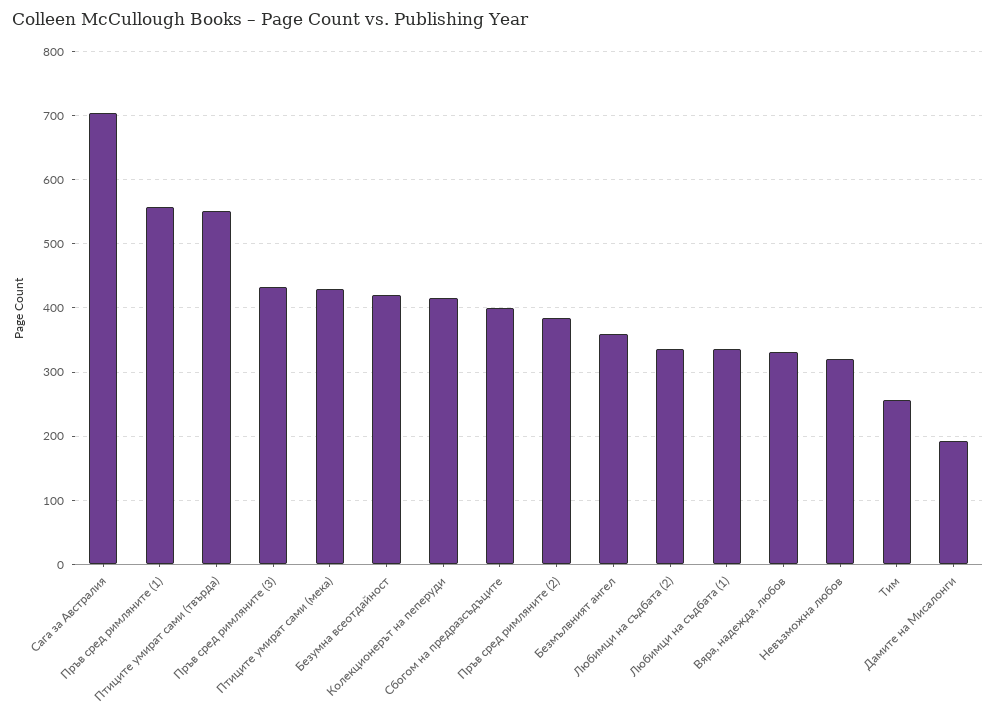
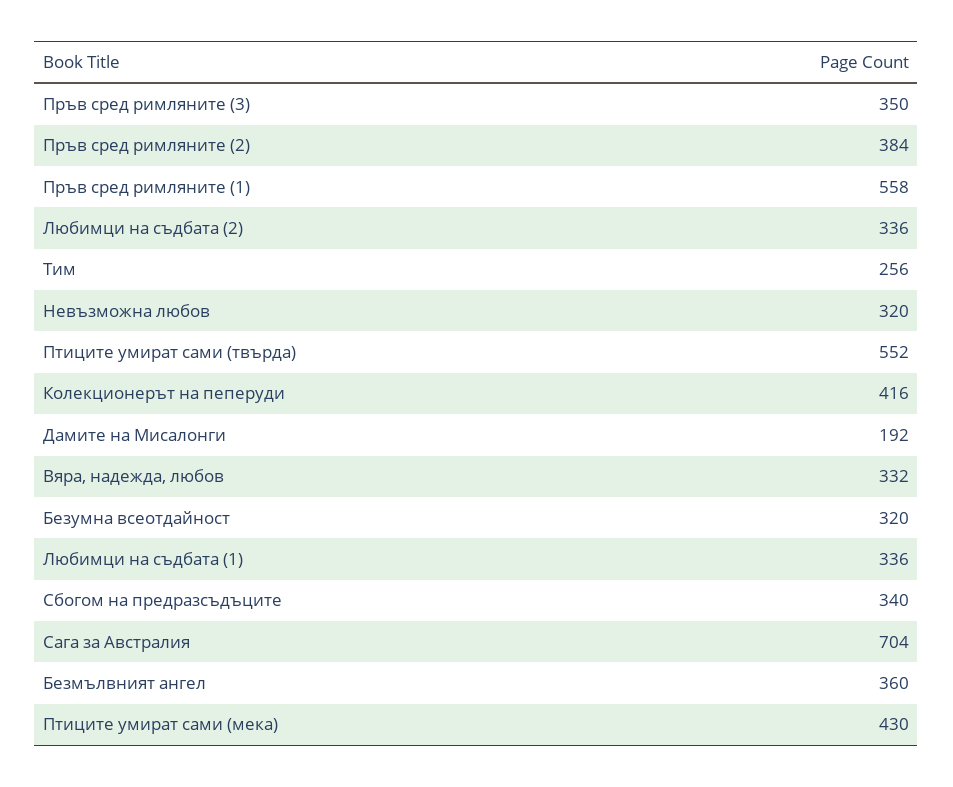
Пръв сред римляните (3): 430 -> 350
Безумна всеотдайност: 420 -> 320
Сбогом на предразсъдъците: 400 -> 340

